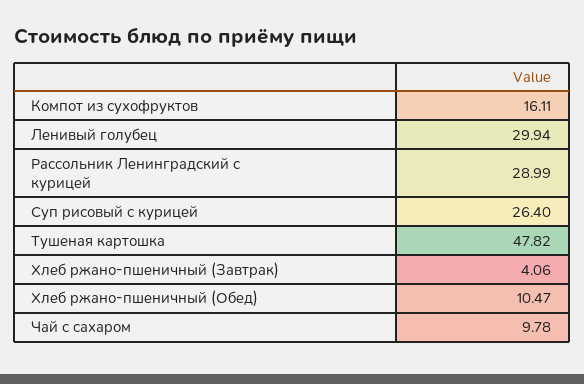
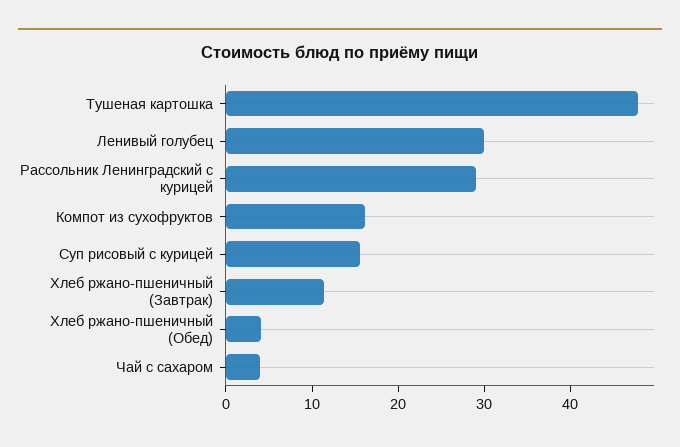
Суп рисовый с курицей: 26.4 -> 16
Хлеб ржано-пшеничный (Завтрак): 4.06 -> 12
Хлеб ржано-пшеничный (Обед): 10.47 -> 4
Чай с сахаром: 9.78 -> 4

